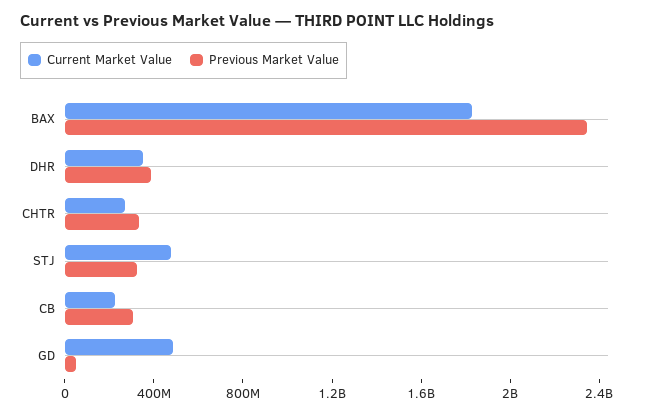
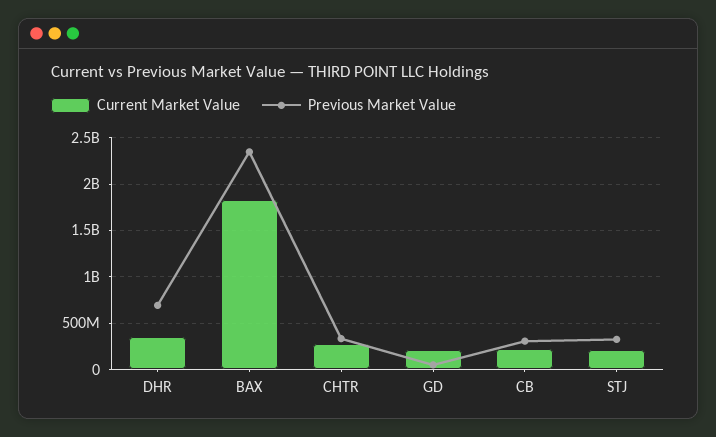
Previous Market Value, DHR: 400000000 -> 700000000
Current Market Value, STJ: 500000000 -> 200000000
Current Market Value, GD: 500000000 -> 200000000

